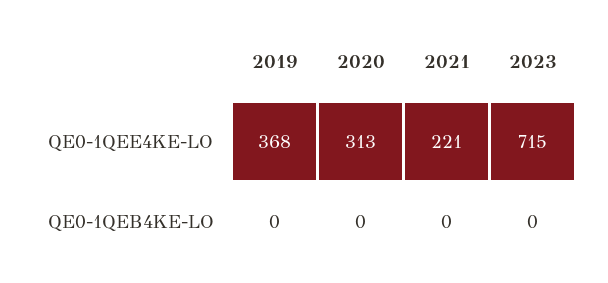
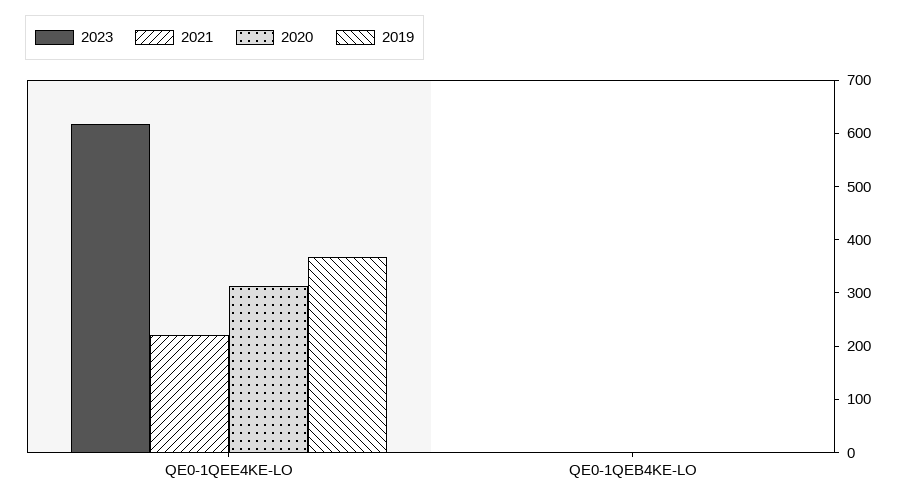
2023, QE0-1QEE4KE-LO: 715 -> 620

